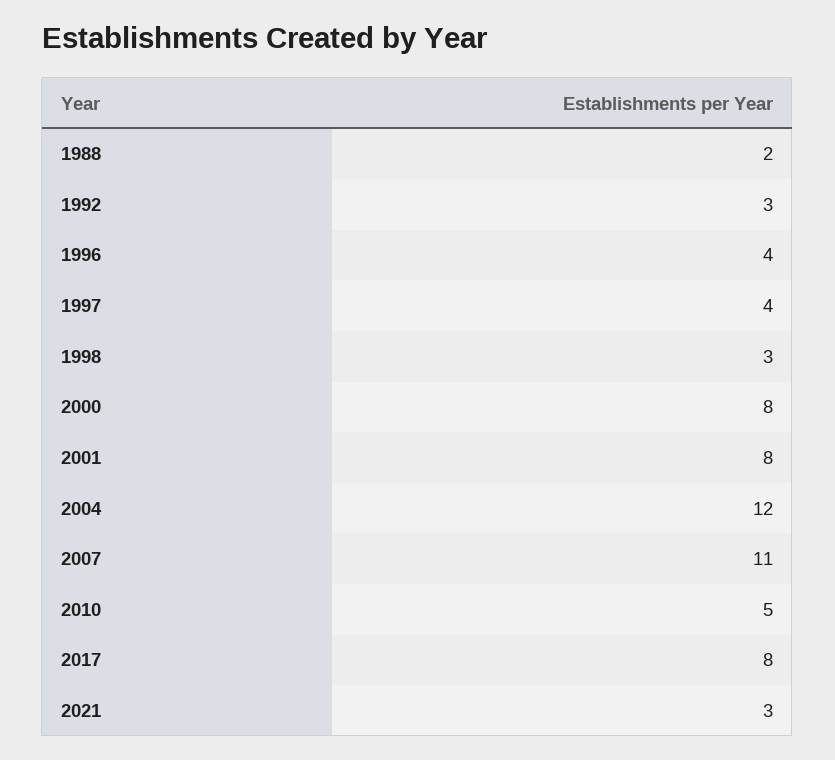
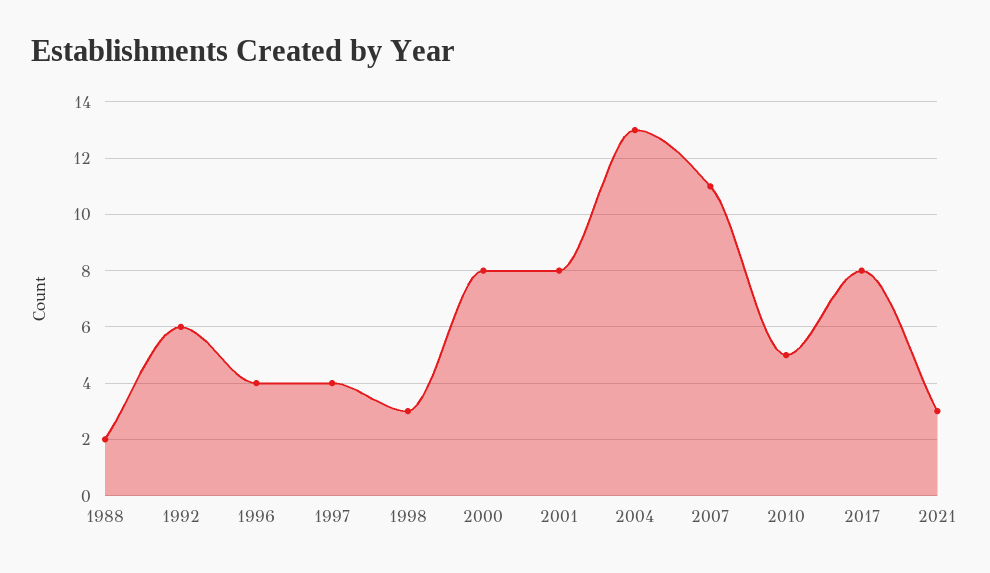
1992: 3 -> 6
2004: 12 -> 13

